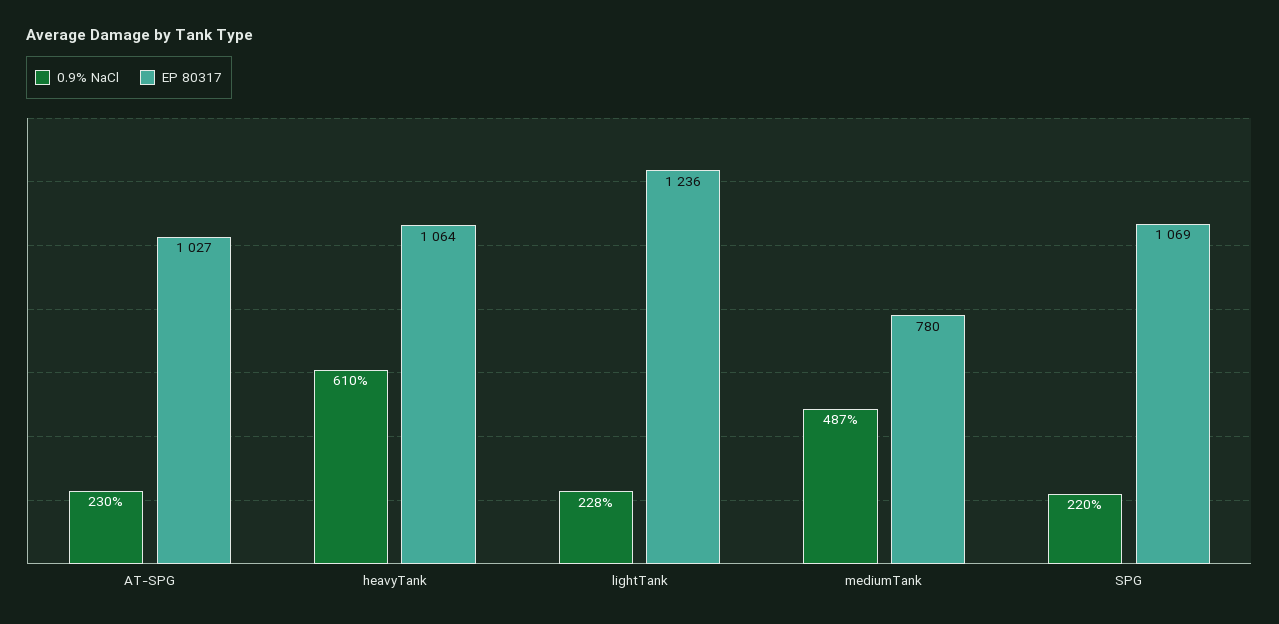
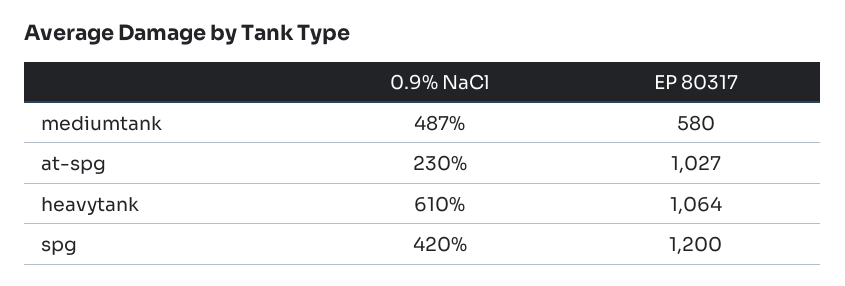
0.9% NaCl, lightTank: 228 -> none
EP 80317, lightTank: 1236 -> none
EP 80317, mediumTank: 780 -> 580
0.9% NaCl, SPG: 220 -> 420
EP 80317, SPG: 1069 -> 1200

